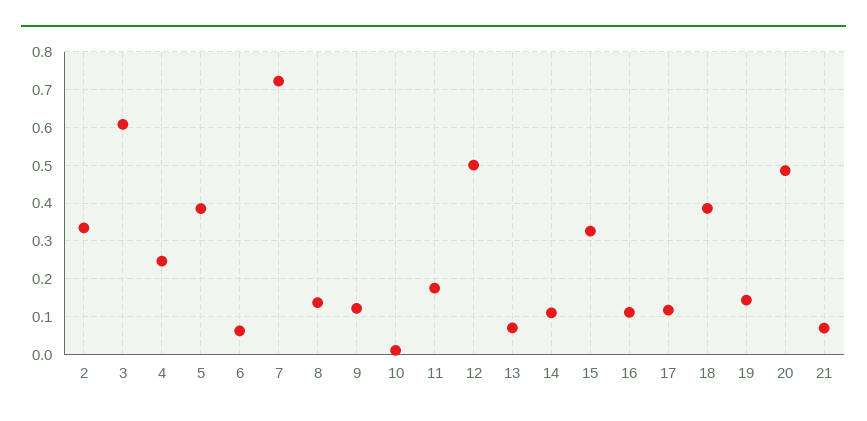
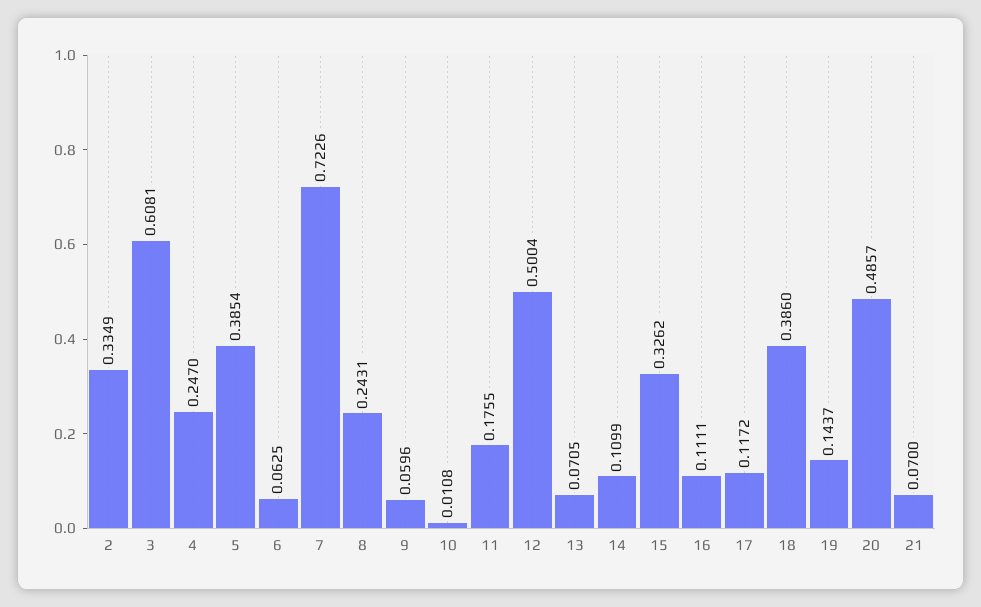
8: 0.14 -> 0.2431
9: 0.12 -> 0.0596

